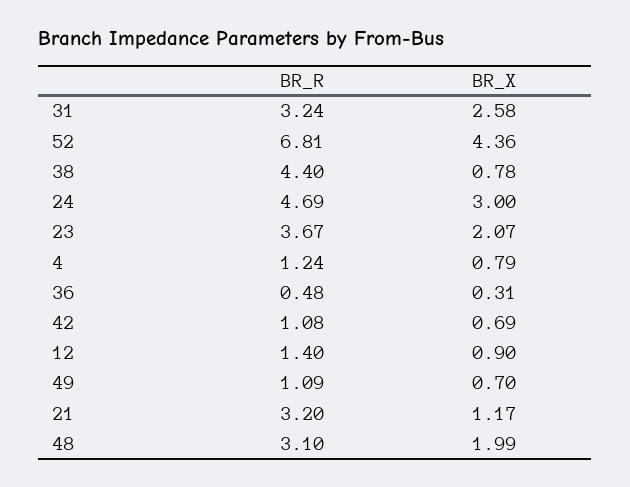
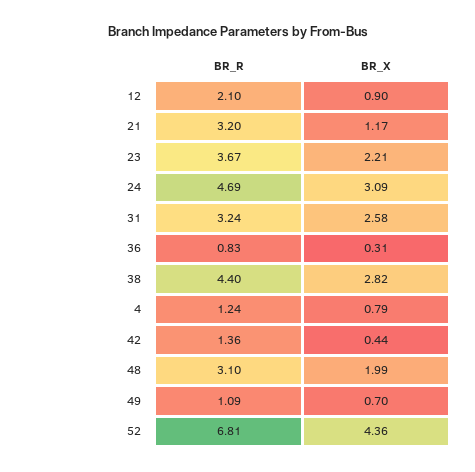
BR_X, 38: 0.78 -> 2.82
BR_X, 24: 3 -> 3.09
BR_X, 23: 2.07 -> 2.21
BR_R, 36: 0.48 -> 0.83
BR_R, 42: 1.08 -> 1.36
BR_X, 42: 0.69 -> 0.44
BR_R, 12: 1.4 -> 2.1

